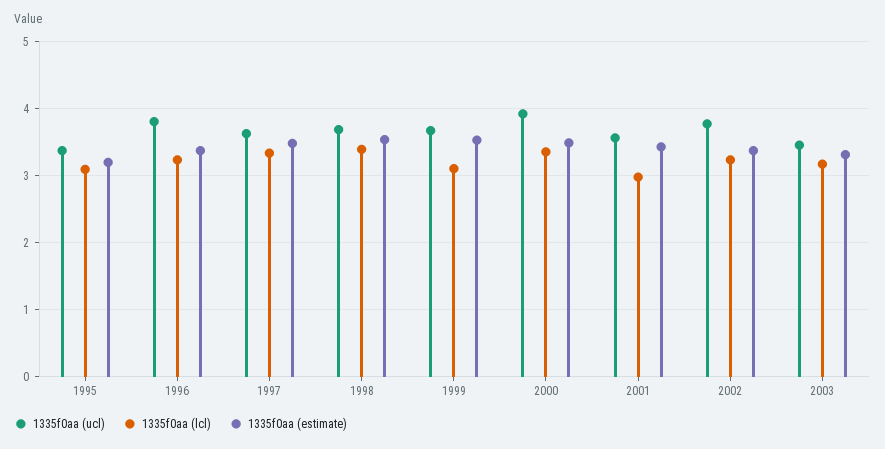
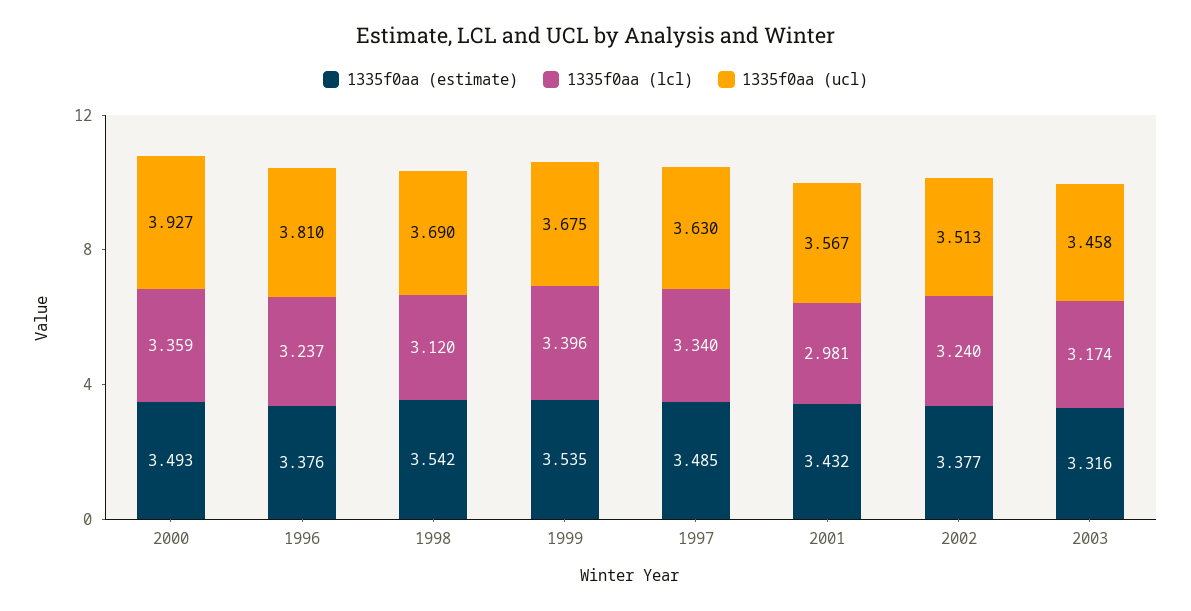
1335f0aa (ucl), 1995: 3.4 -> none
1335f0aa (lcl), 1995: 3.1 -> none
1335f0aa (estimate), 1995: 3.2 -> none
1335f0aa (lcl), 1998: 3.4 -> 3.12
1335f0aa (lcl), 1999: 3.1 -> 3.396
1335f0aa (ucl), 2002: 3.8 -> 3.513

